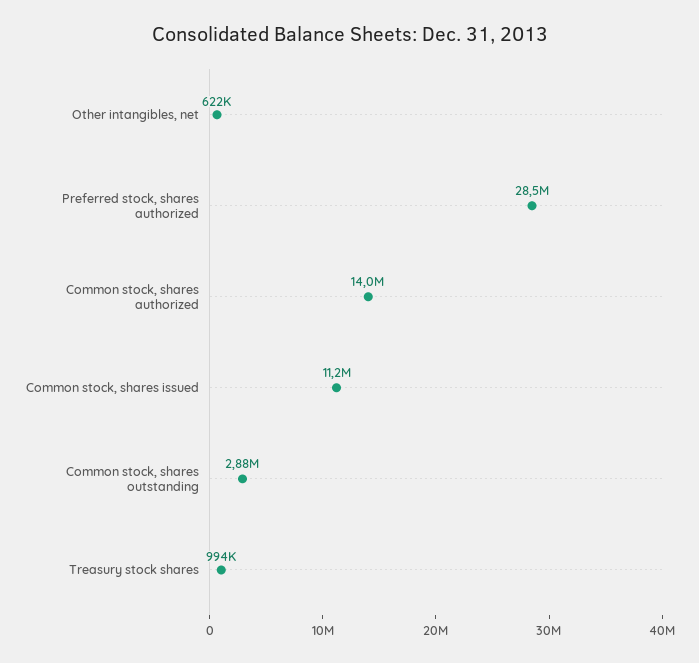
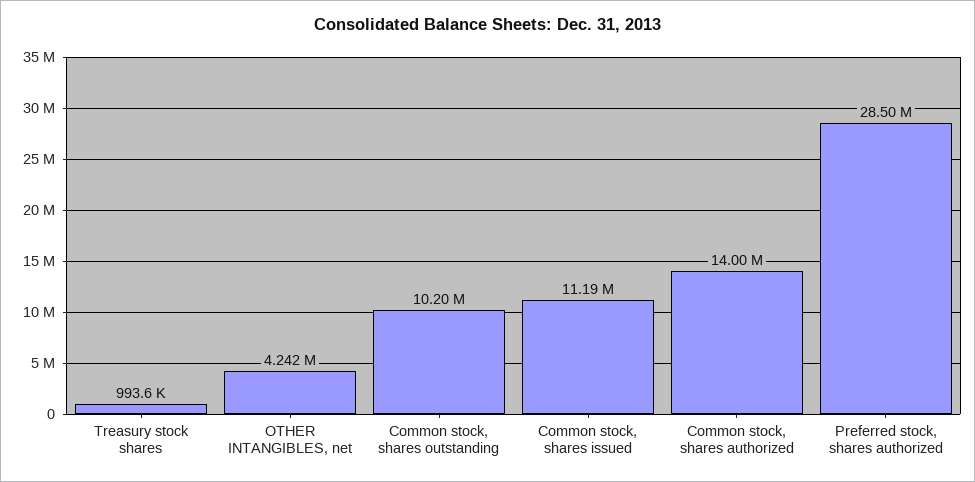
Other intangibles, net: 622000 -> 4242000
Common stock, shares outstanding: 2880000 -> 10200000

